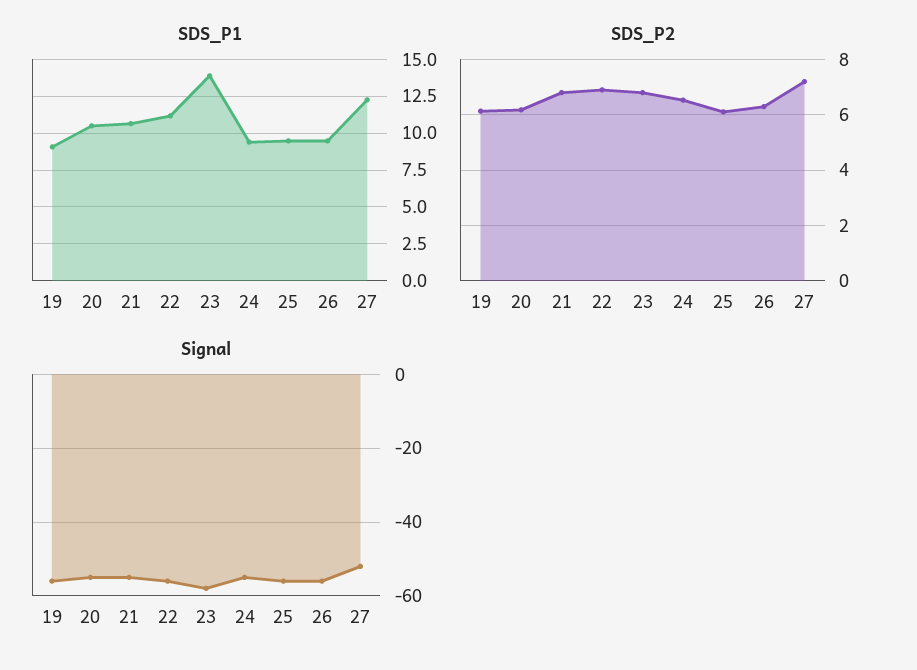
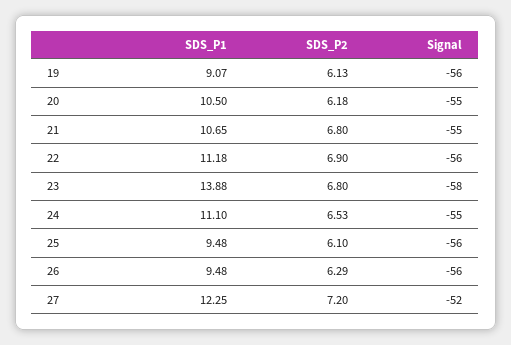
SDS_P1, 24: 9.5 -> 11.1

